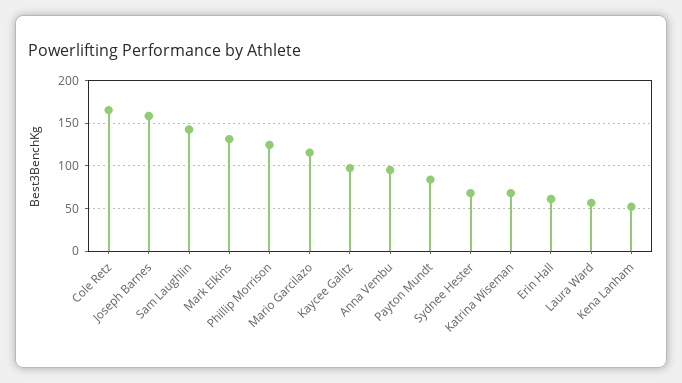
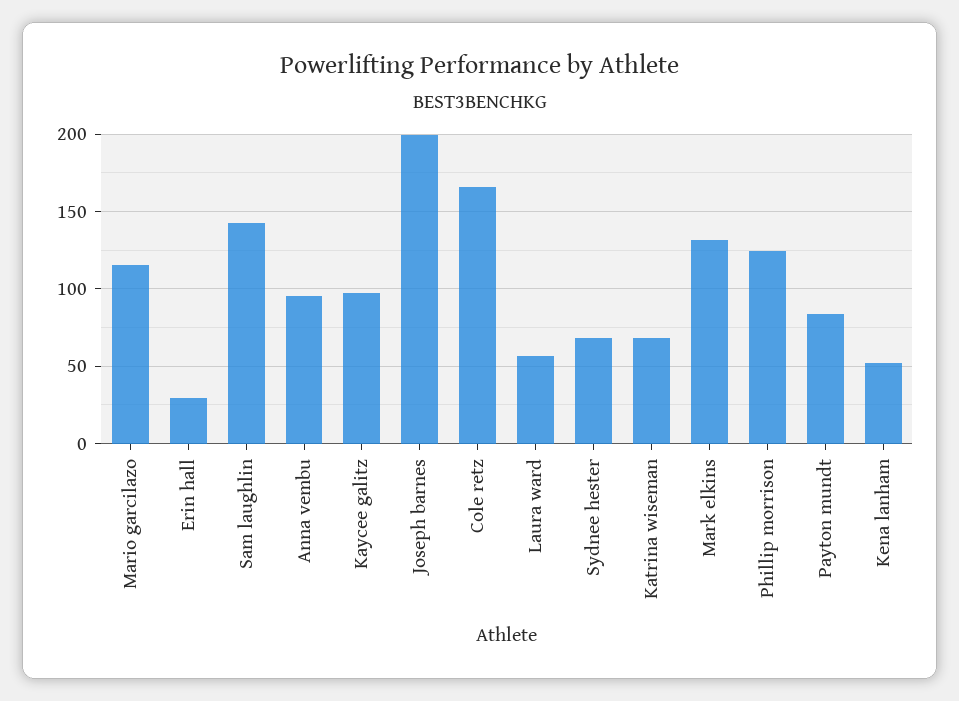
Joseph Barnes: 160 -> 200
Erin Hall: 60 -> 30

